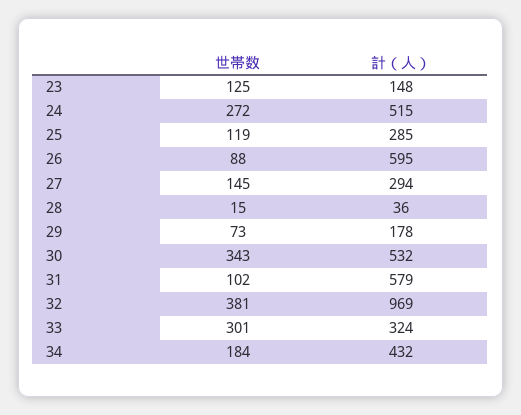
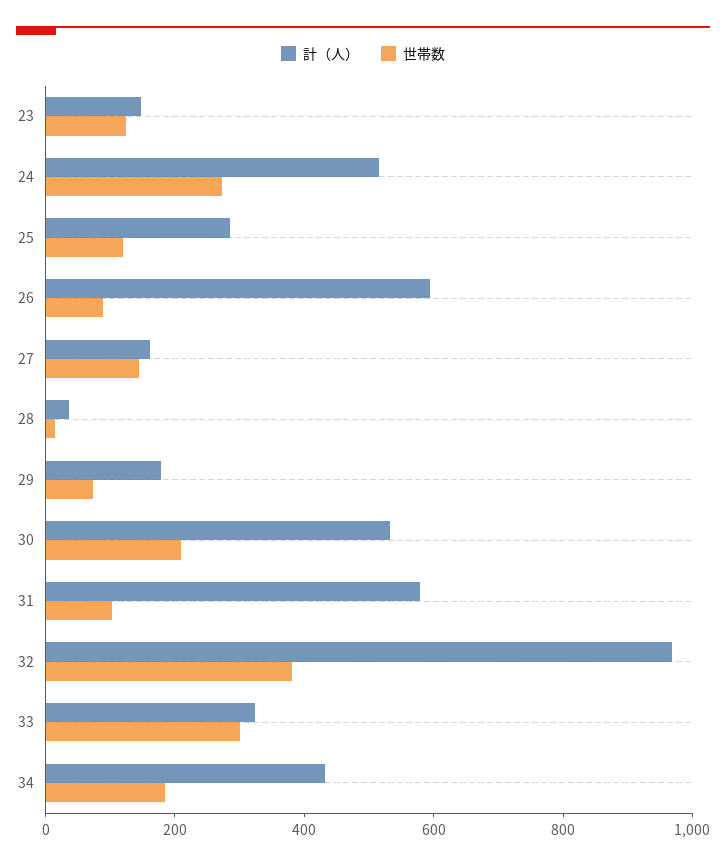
計（人）, 27: 294 -> 150
世帯数, 30: 343 -> 200

